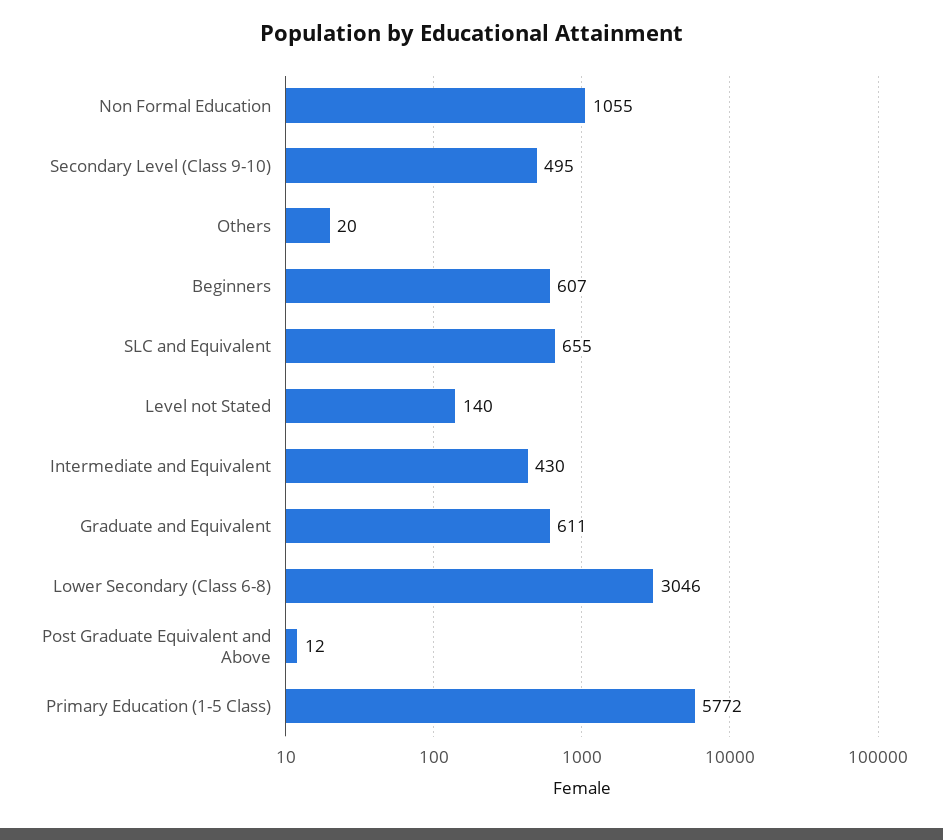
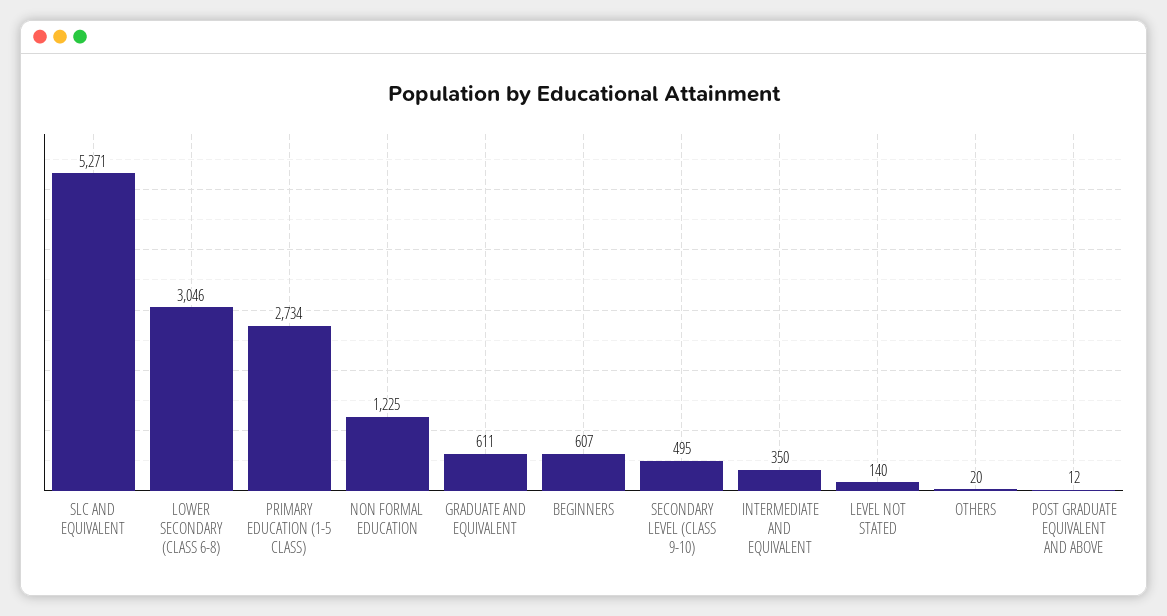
Non Formal Education: 1055 -> 1225
SLC and Equivalent: 655 -> 5271
Intermediate and Equivalent: 430 -> 350
Primary Education (1-5 Class): 5772 -> 2734

